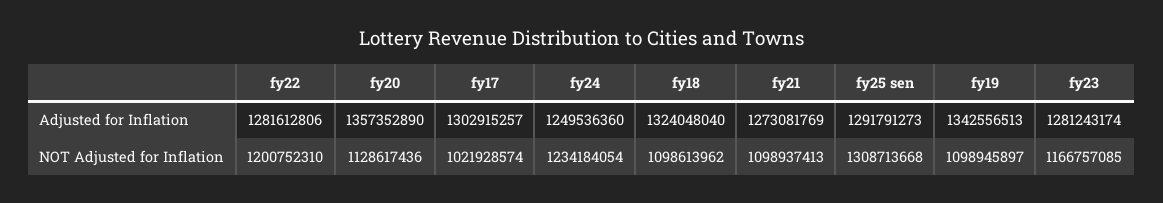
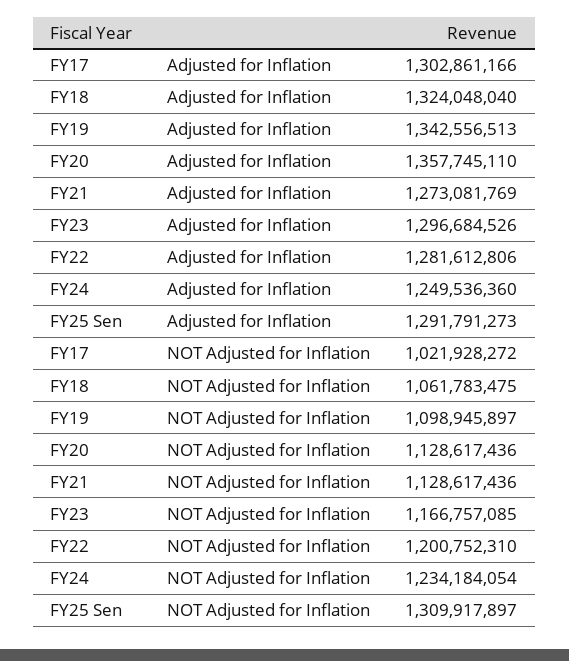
fy20, Adjusted for Inflation: 1357352890 -> 1357745110
fy17, Adjusted for Inflation: 1302915257 -> 1302861166
fy23, Adjusted for Inflation: 1281243174 -> 1296684526
fy17, NOT Adjusted for Inflation: 1021928574 -> 1021928272
fy18, NOT Adjusted for Inflation: 1098613962 -> 1061783475
fy21, NOT Adjusted for Inflation: 1098937413 -> 1128617436
fy25 sen, NOT Adjusted for Inflation: 1308713668 -> 1309917897

